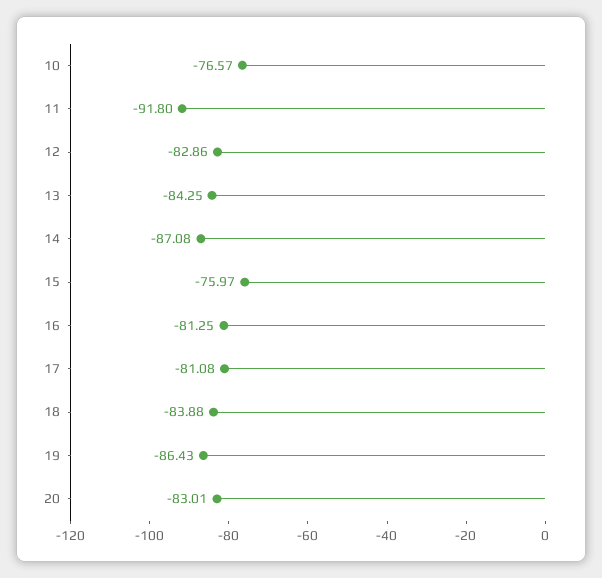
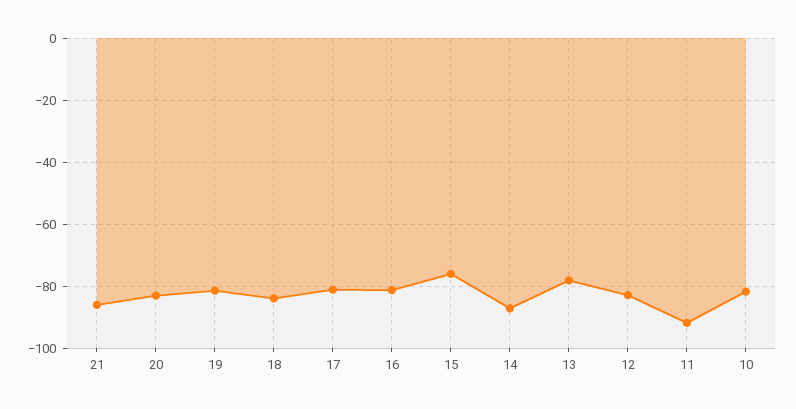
10: -76.57 -> -82
13: -84.25 -> -78
19: -86.43 -> -82
21: none -> -86

